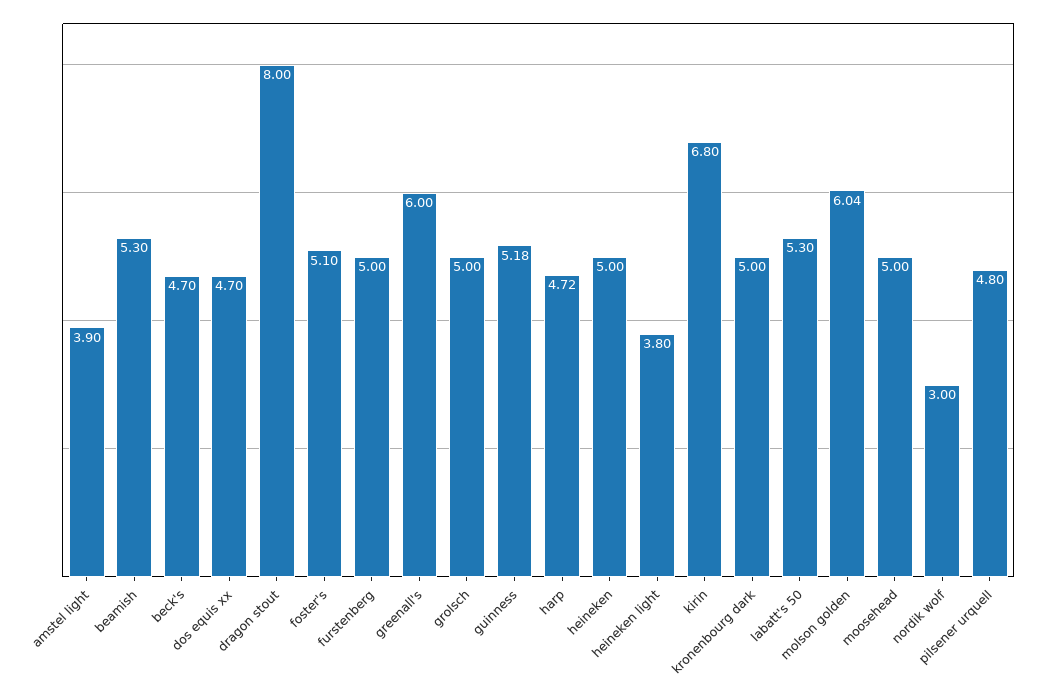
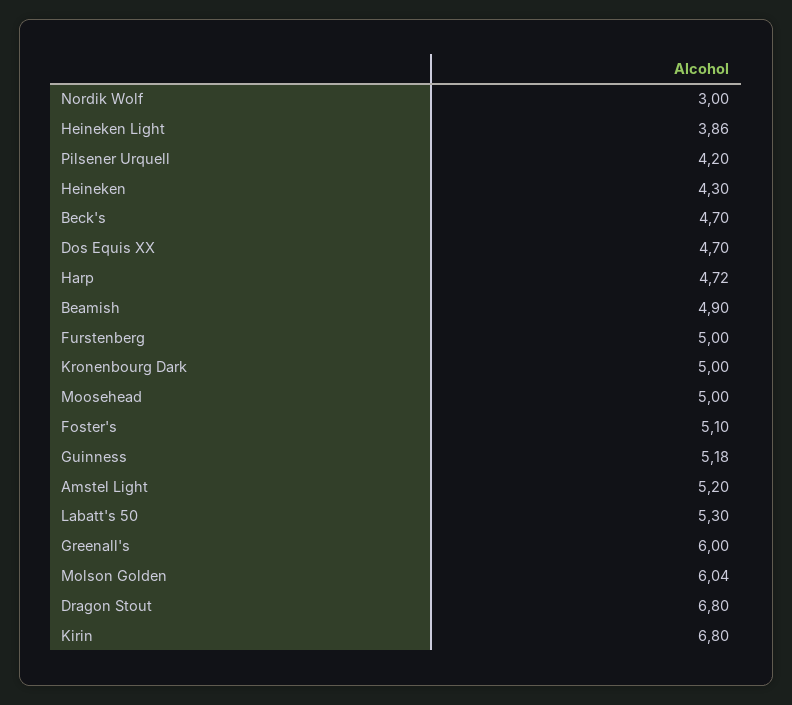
amstel light: 3.9 -> 5.2
beamish: 5.3 -> 4.9
dragon stout: 8 -> 6.8
grolsch: 5 -> none
heineken: 5 -> 4.3
heineken light: 3.8 -> 3.86
pilsener urquell: 4.8 -> 4.2

